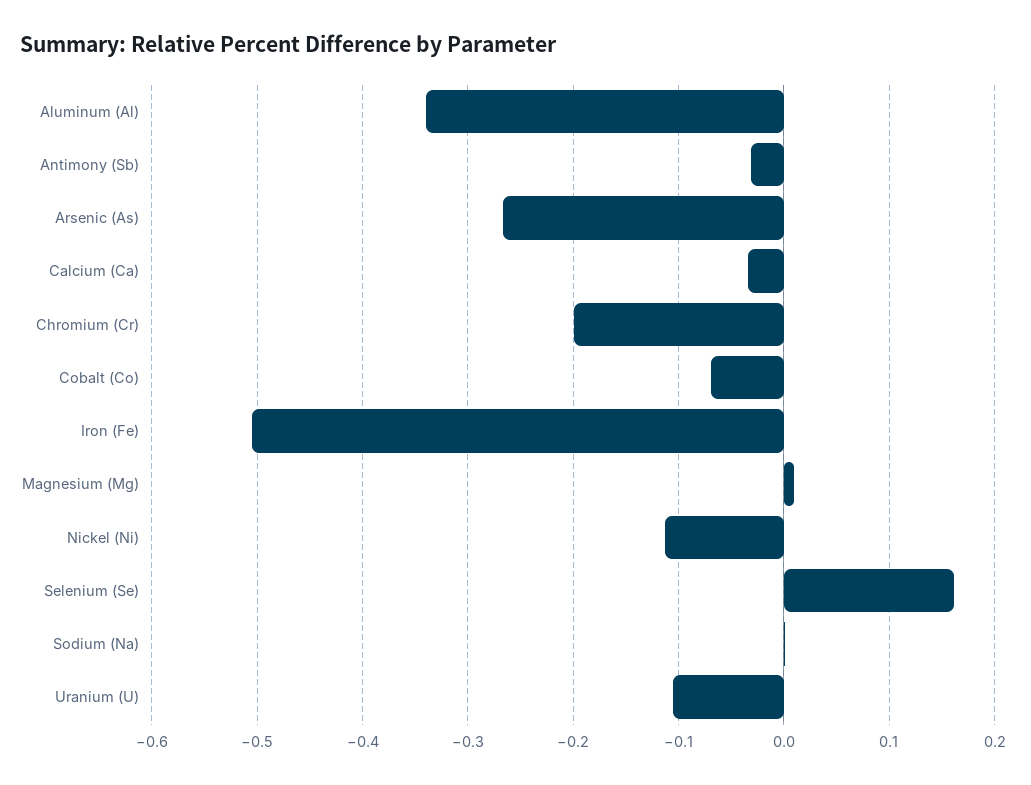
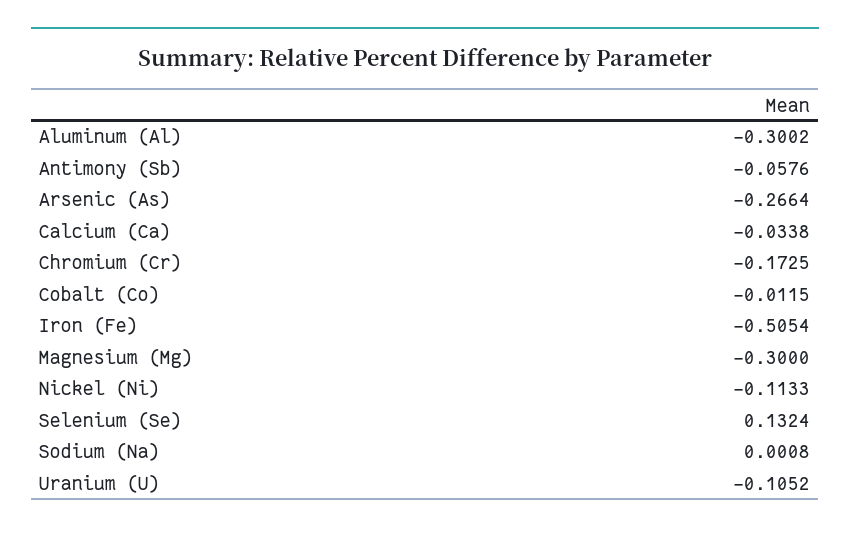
Aluminum (Al): -0.34 -> -0.3002
Antimony (Sb): -0.03 -> -0.0576
Chromium (Cr): -0.2 -> -0.1725
Cobalt (Co): -0.07 -> -0.0115
Magnesium (Mg): 0.01 -> -0.3
Selenium (Se): 0.16 -> 0.1324

